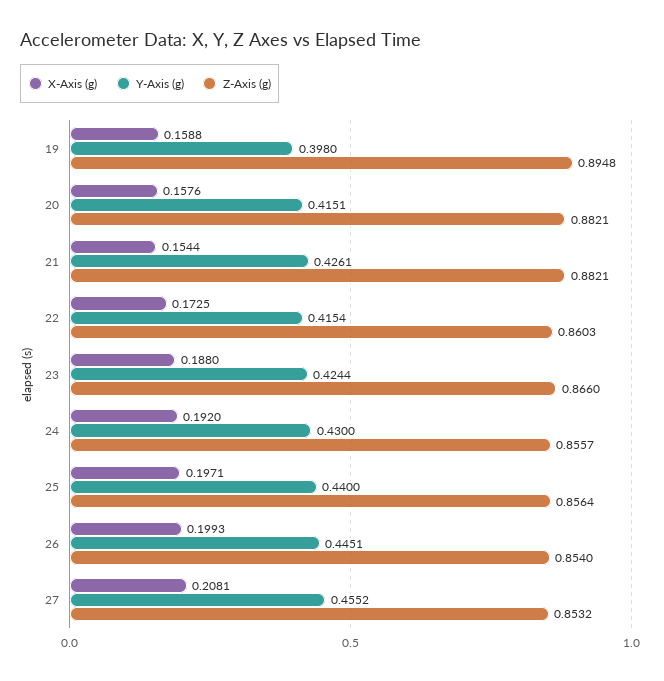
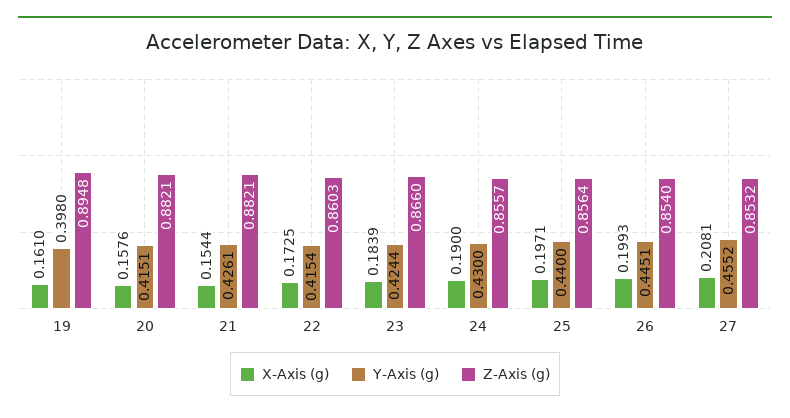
X-Axis (g), 19: 0.1588 -> 0.161
X-Axis (g), 23: 0.188 -> 0.1839
X-Axis (g), 24: 0.192 -> 0.19

